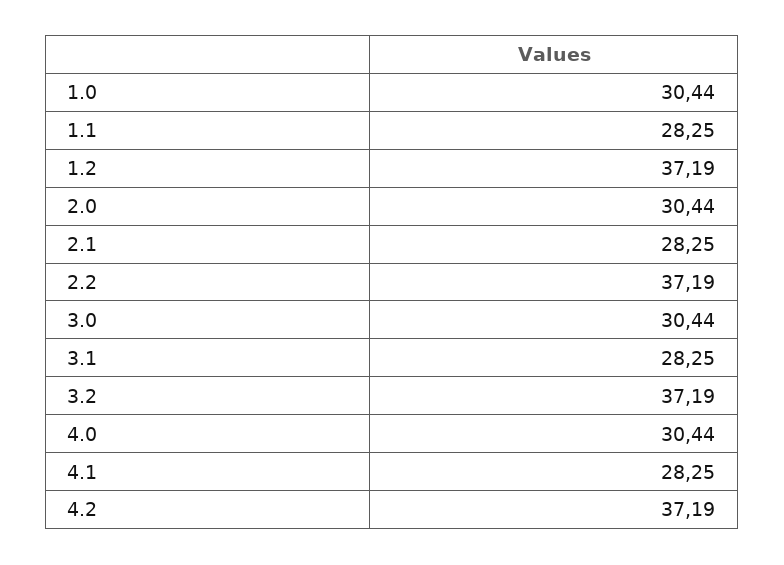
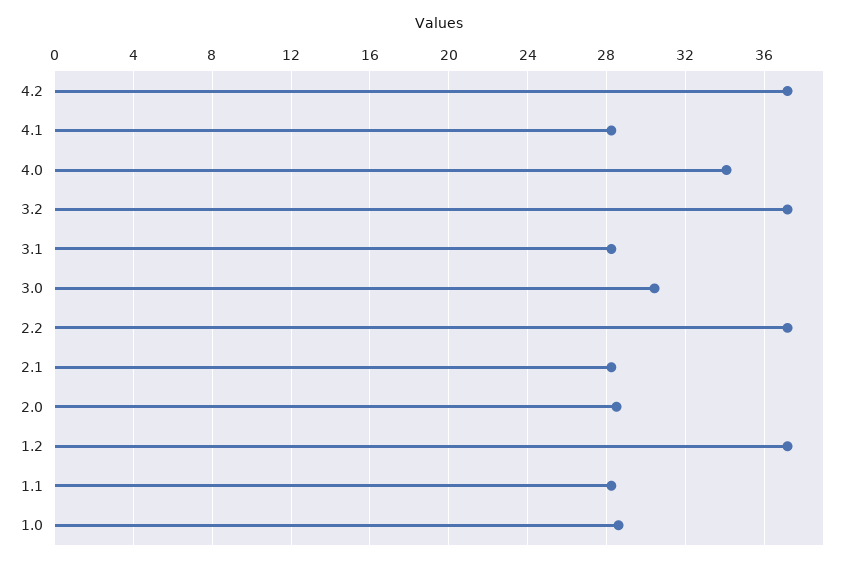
1.0: 30.44 -> 28.5
2.0: 30.44 -> 28.5
4.0: 30.44 -> 34

